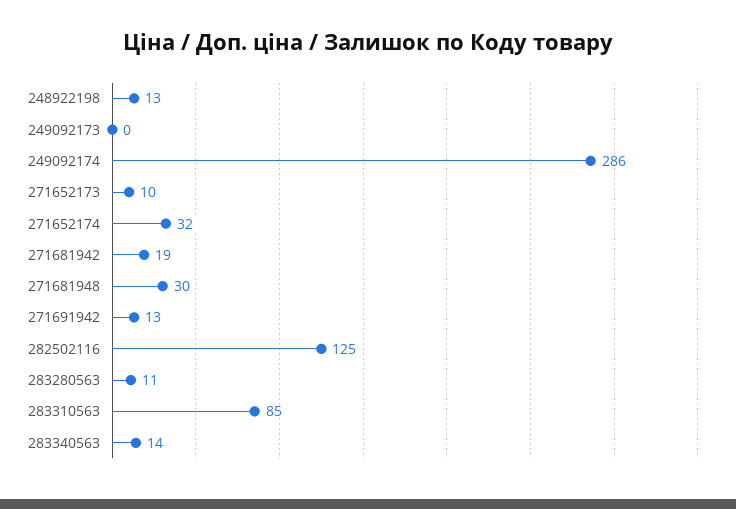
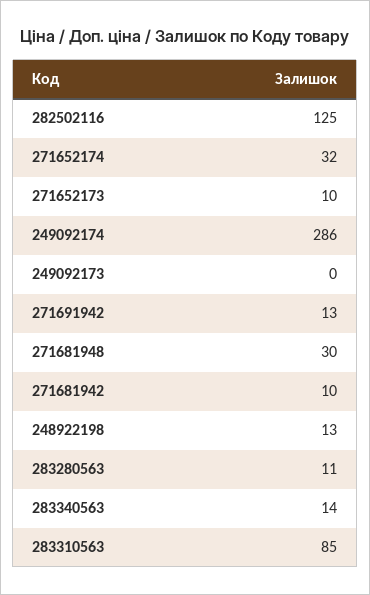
271681942: 19 -> 10

